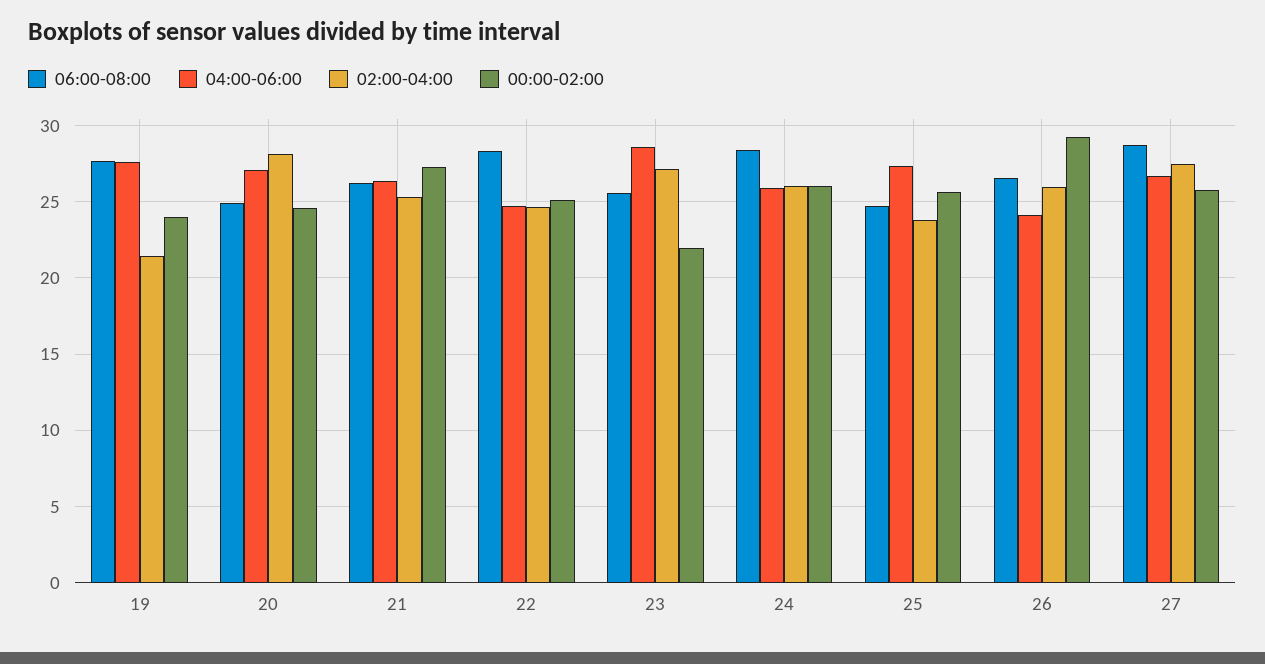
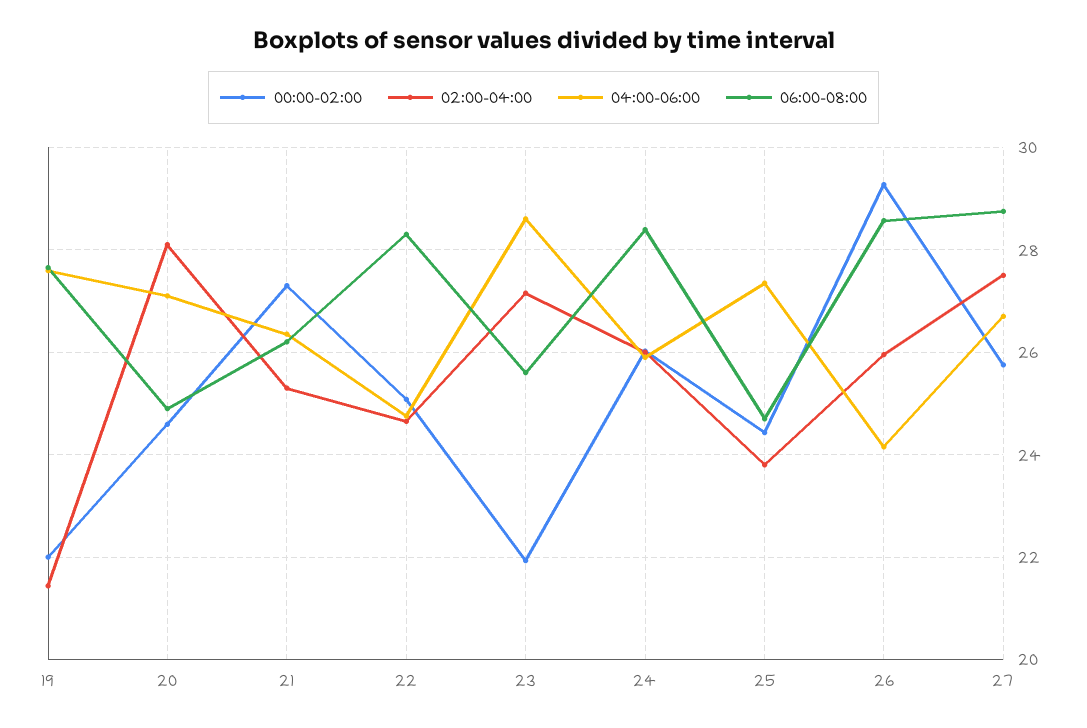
00:00-02:00, 19: 24 -> 22
00:00-02:00, 25: 25.5 -> 24.4
06:00-08:00, 26: 26.5 -> 28.6

